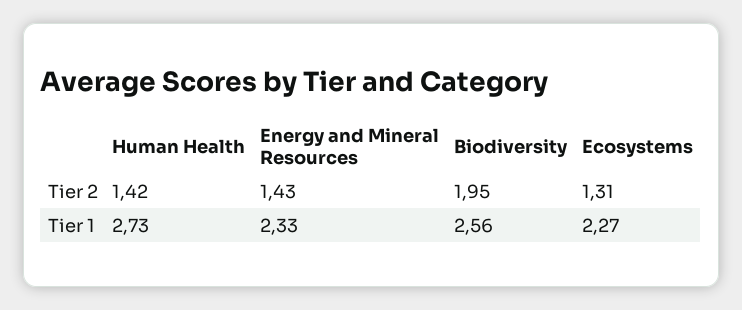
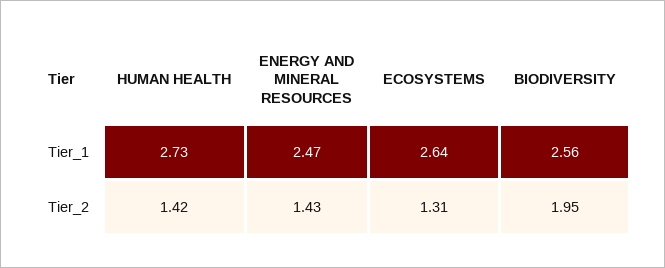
Energy and Mineral Resources, Tier 1: 2.33 -> 2.47
Ecosystems, Tier 1: 2.27 -> 2.64

